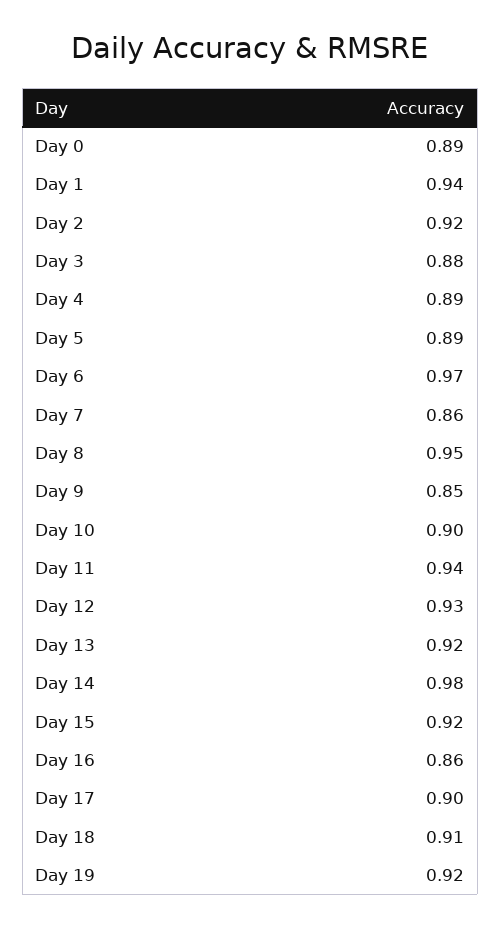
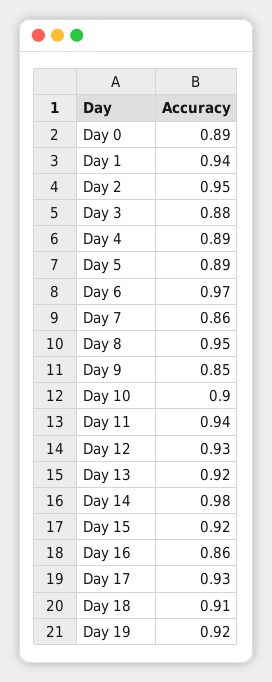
Day 2: 0.92 -> 0.95
Day 17: 0.9 -> 0.93

